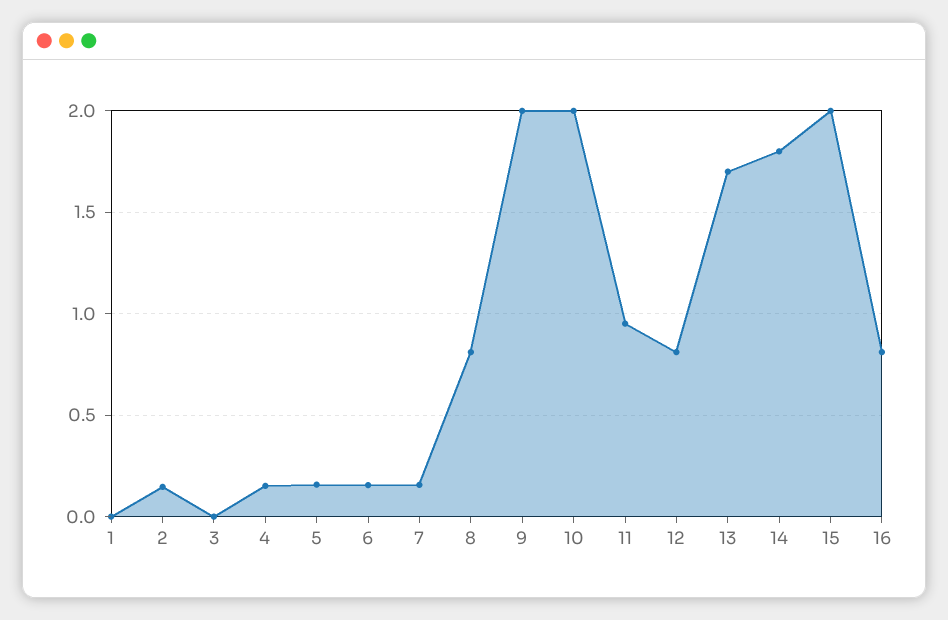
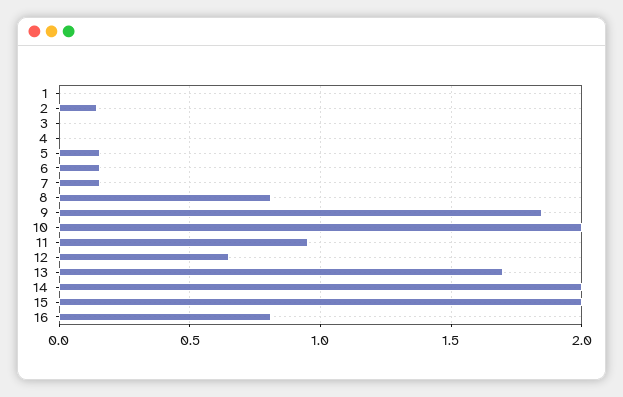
4: 0.15 -> 0
9: 2 -> 1.85
12: 0.8 -> 0.65
14: 1.8 -> 2

